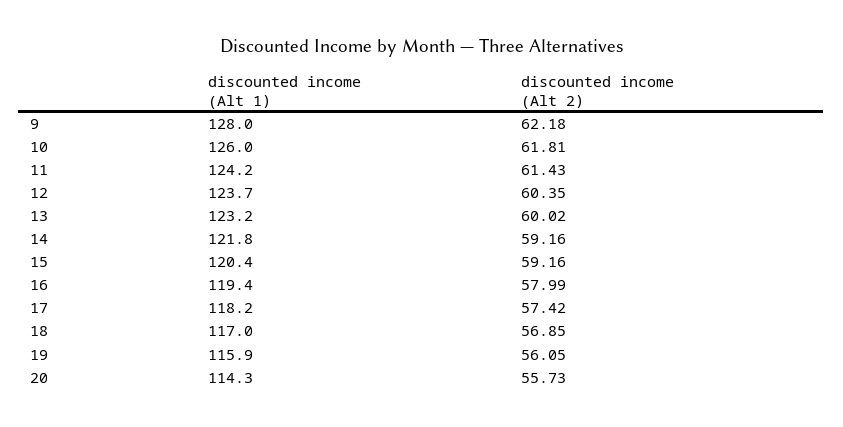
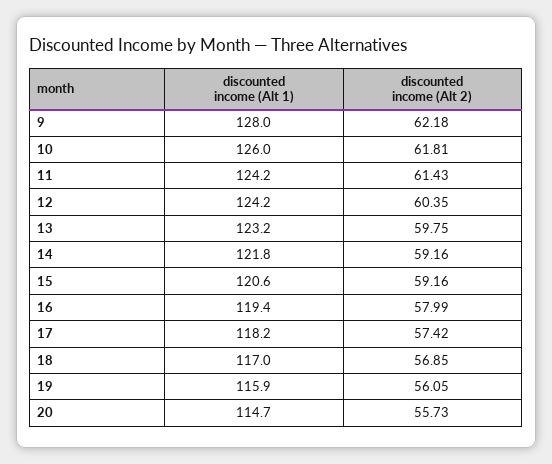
discounted income (Alt 1), 12: 123.7 -> 124.2
discounted income (Alt 2), 13: 60.02 -> 59.75
discounted income (Alt 1), 15: 120.4 -> 120.6
discounted income (Alt 1), 20: 114.3 -> 114.7

